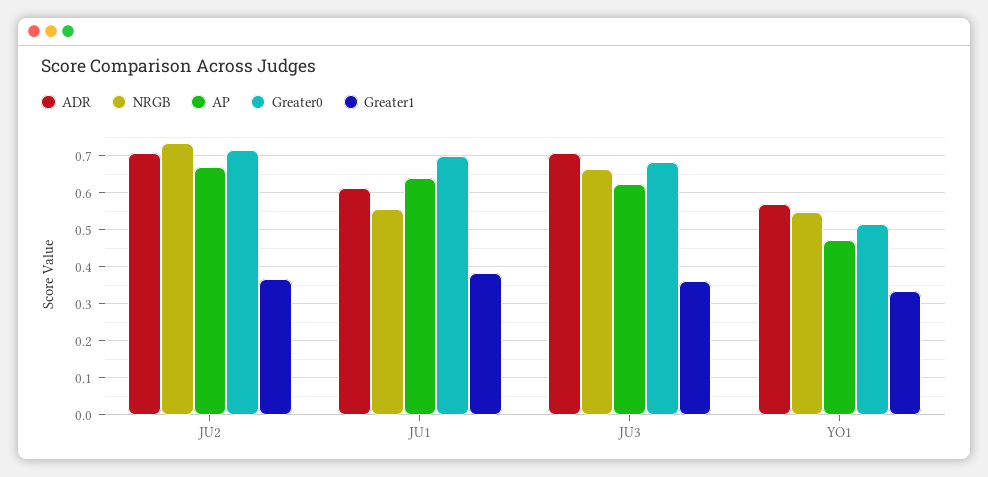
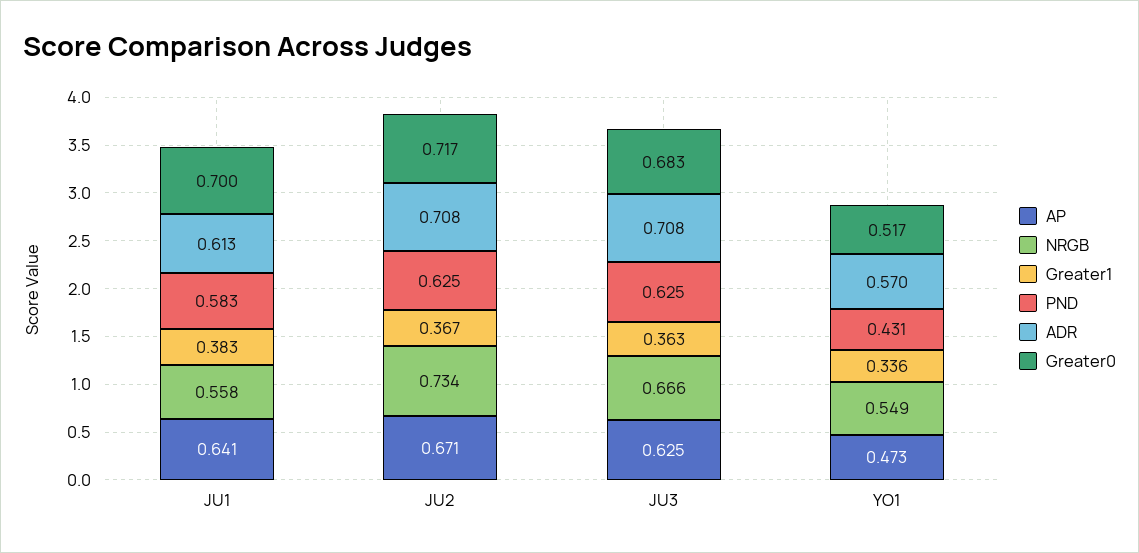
PND, JU1: none -> 0.583
PND, JU2: none -> 0.625
PND, JU3: none -> 0.625
PND, YO1: none -> 0.431

